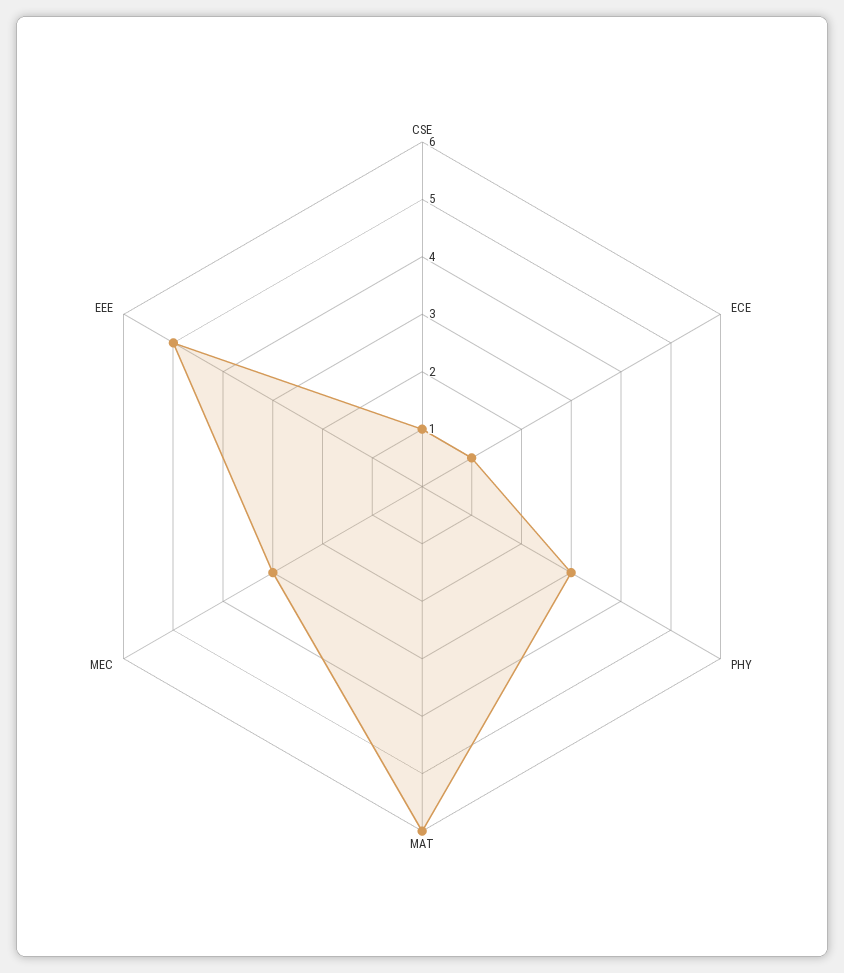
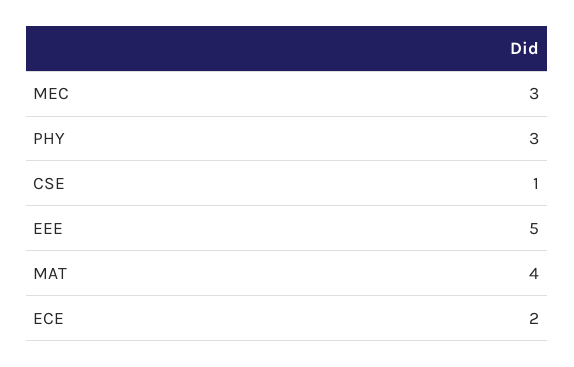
ECE: 1 -> 2
MAT: 6 -> 4

